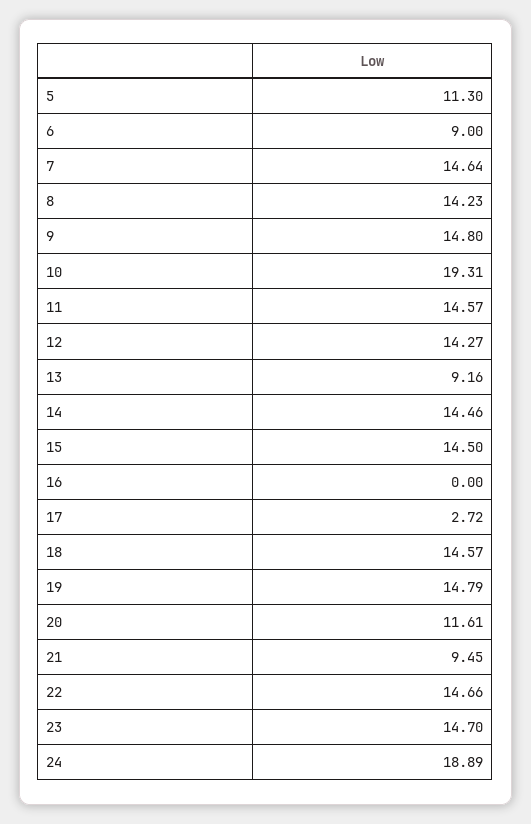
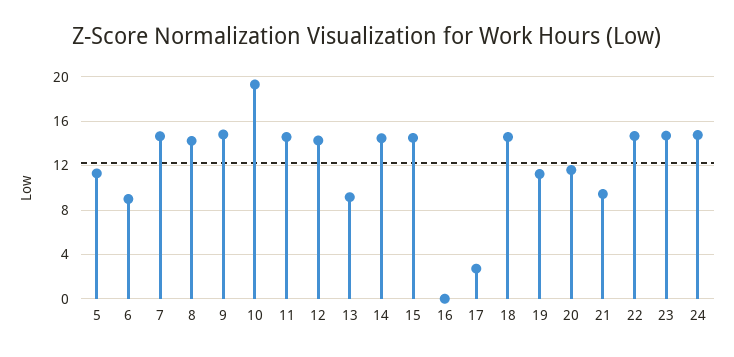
19: 14.79 -> 11
24: 18.89 -> 15

